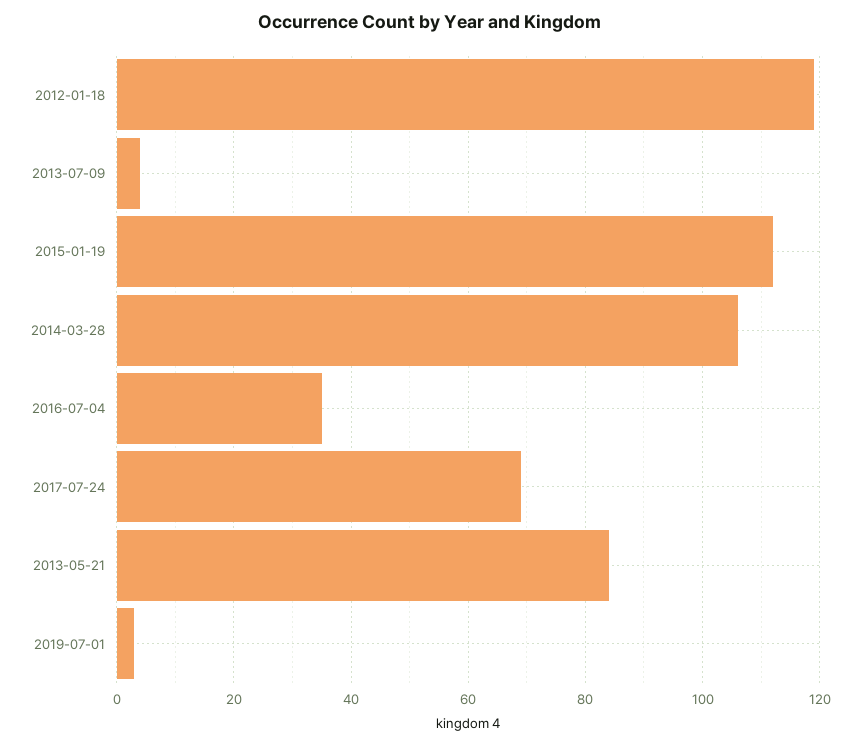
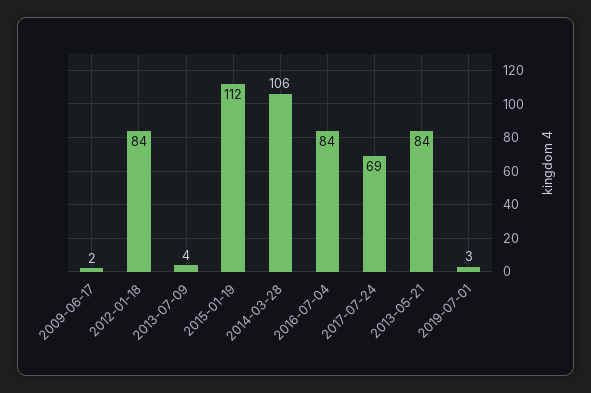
2012-01-18: 120 -> 84
2016-07-04: 35 -> 84
2009-06-17: none -> 2

